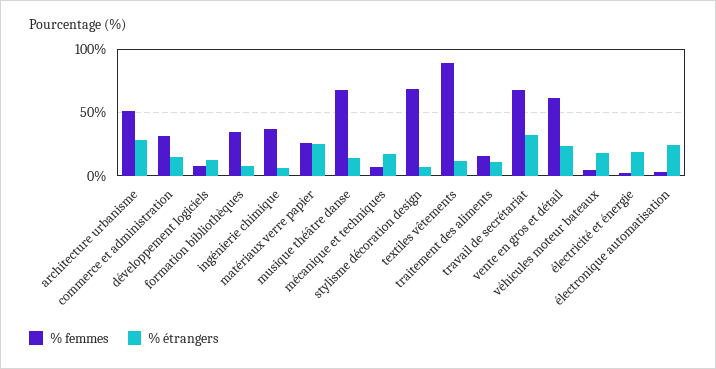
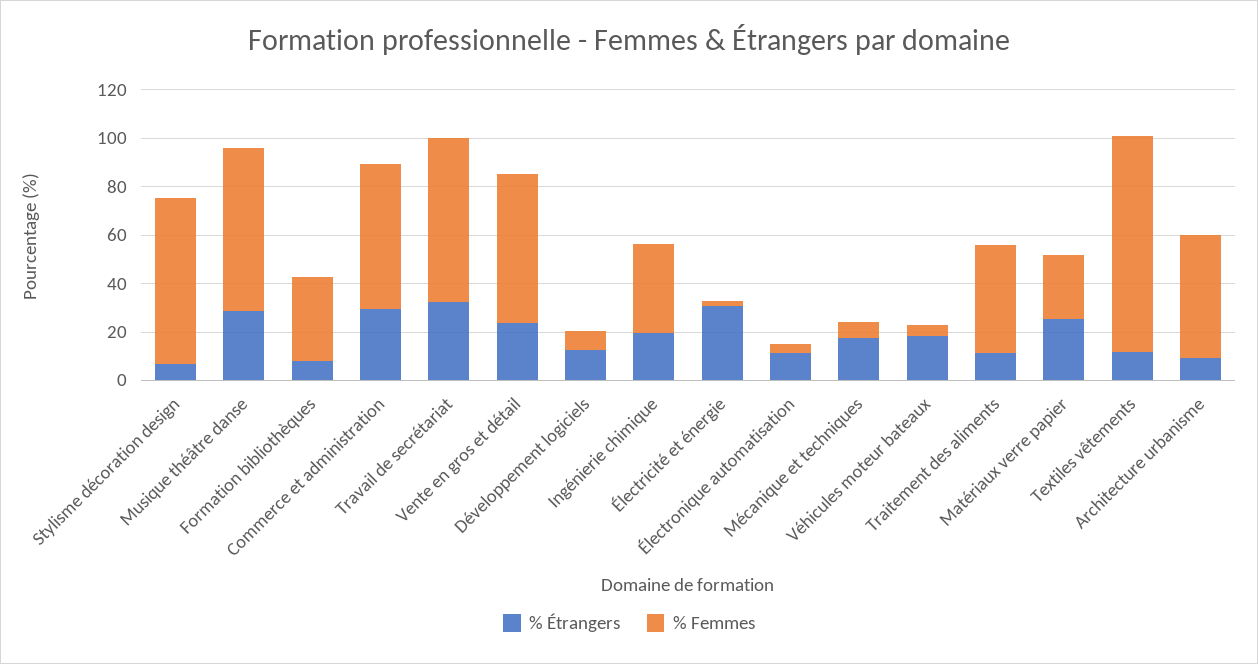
% étrangers, architecture urbanisme: 30 -> 10
% femmes, commerce et administration: 30 -> 60
% étrangers, commerce et administration: 15 -> 30
% étrangers, ingénierie chimique: 5 -> 20
% étrangers, musique théâtre danse: 15 -> 30
% femmes, traitement des aliments: 15 -> 45
% étrangers, électricité et énergie: 20 -> 30
% étrangers, électronique automatisation: 25 -> 10

